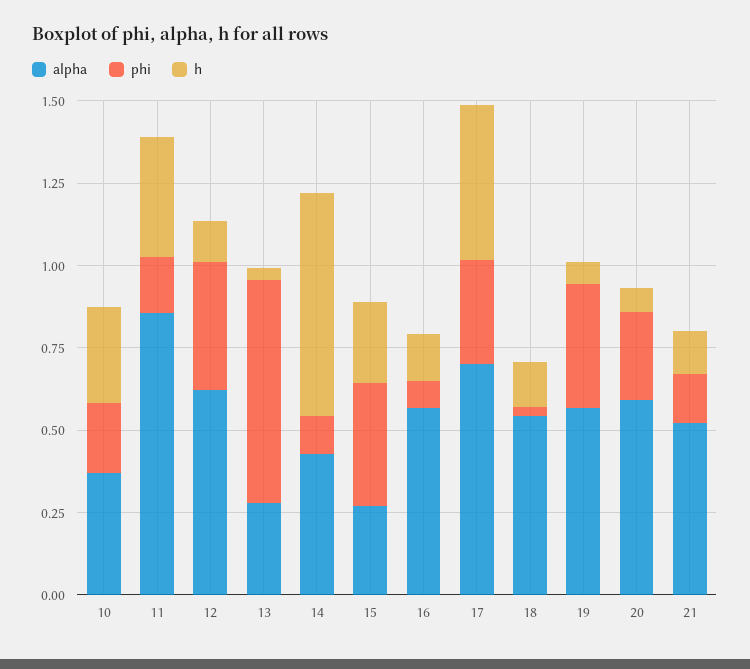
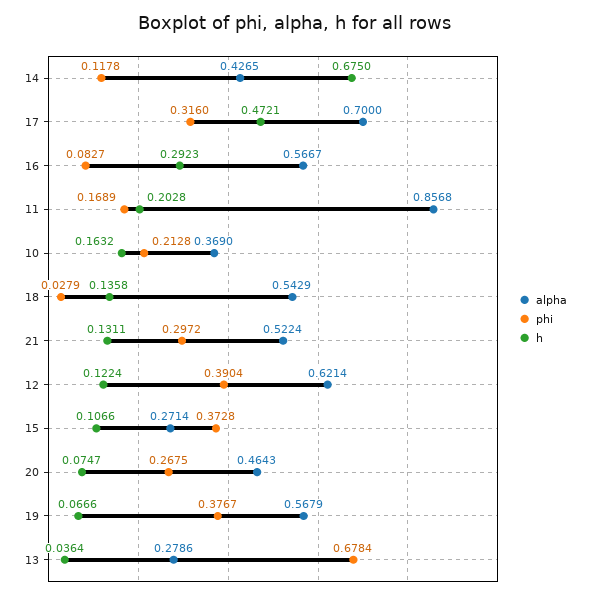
h, 10: 0.3 -> 0.1632
h, 11: 0.35 -> 0.2028
h, 15: 0.25 -> 0.1066
h, 16: 0.15 -> 0.2923
alpha, 20: 0.6 -> 0.4643
phi, 21: 0.15 -> 0.2972

